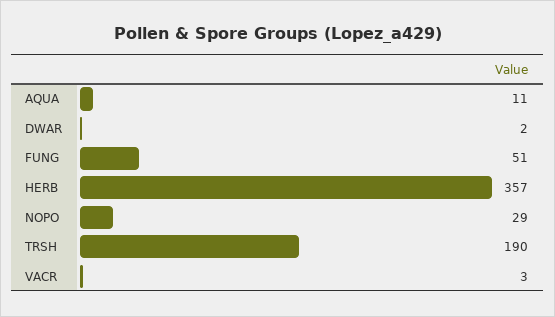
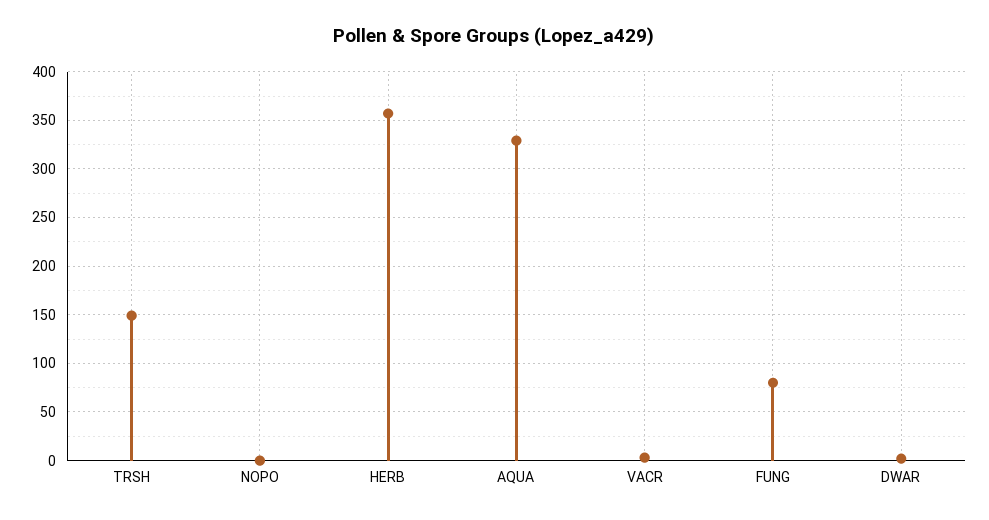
AQUA: 11 -> 330
FUNG: 51 -> 80
NOPO: 29 -> 0
TRSH: 190 -> 150

